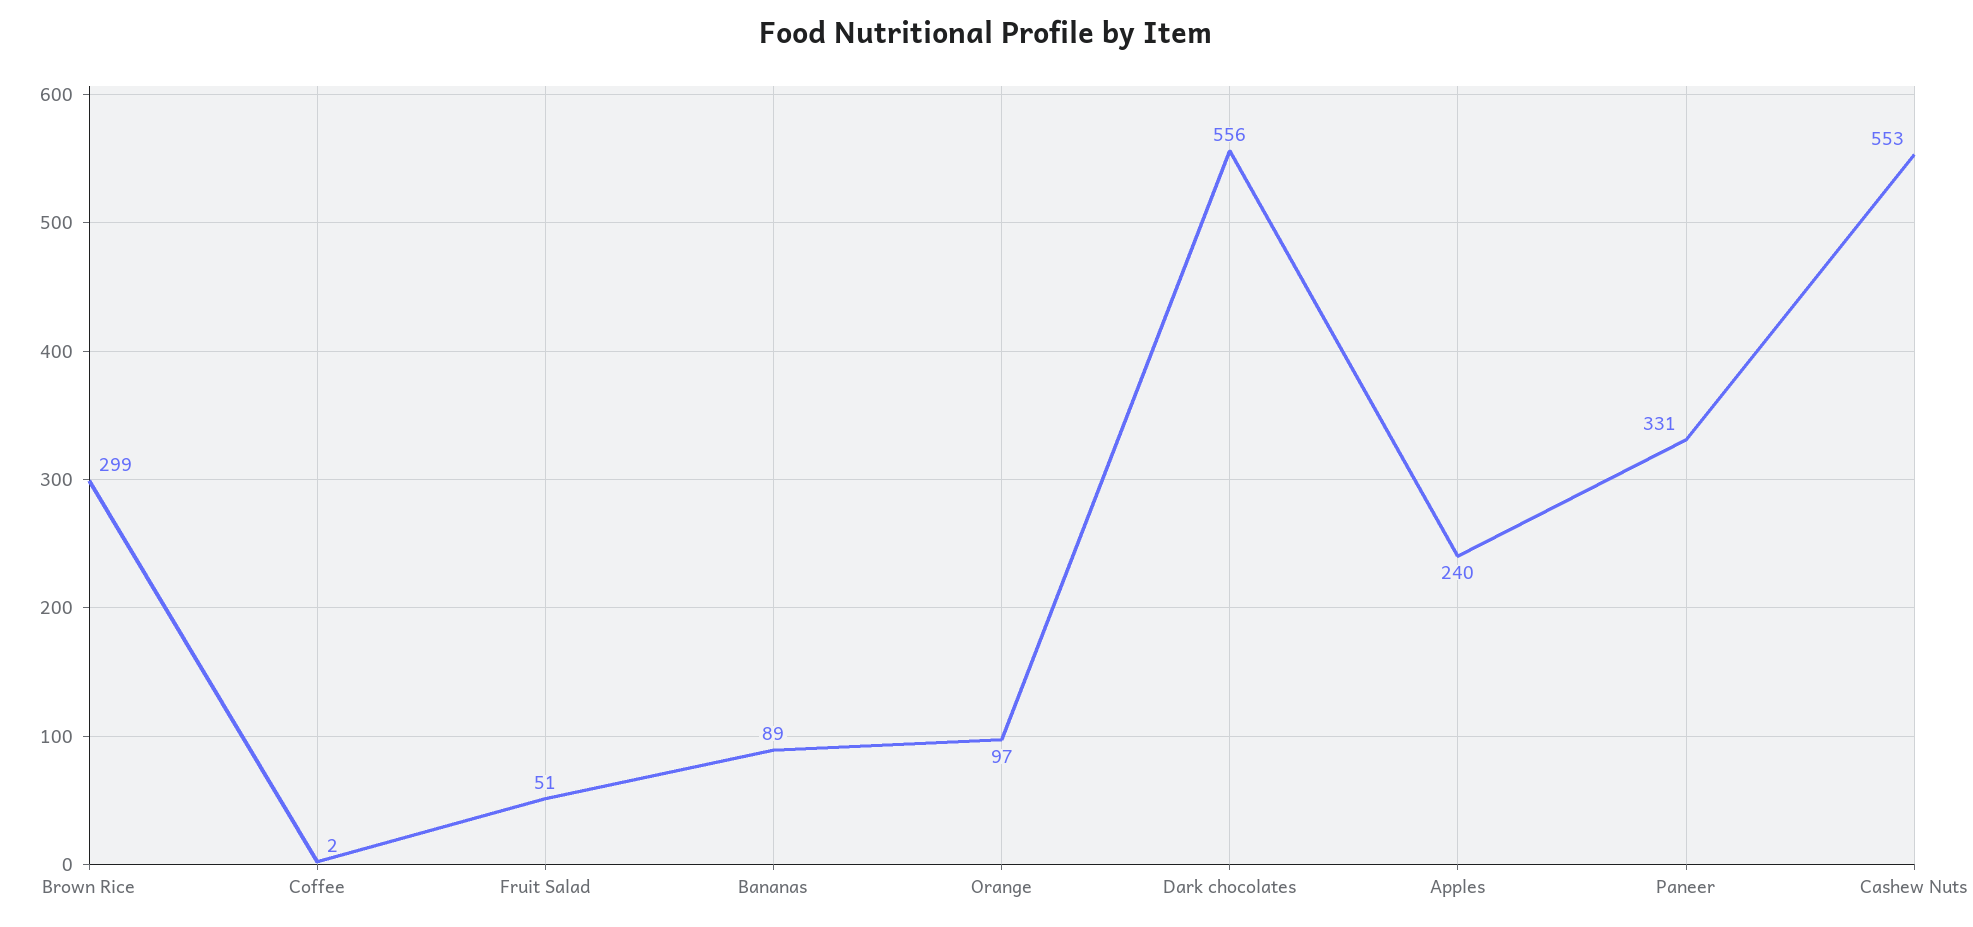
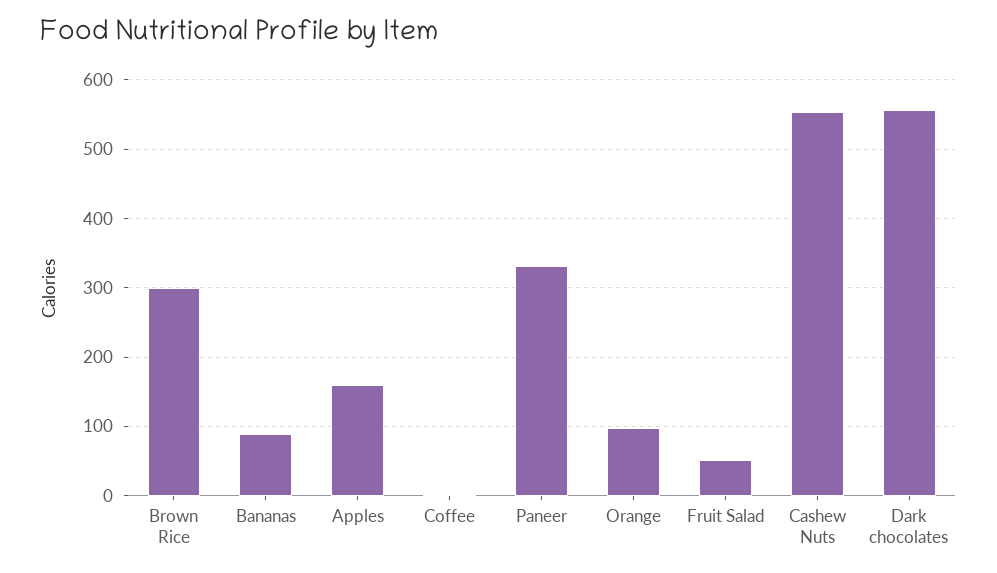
Apples: 240 -> 160

